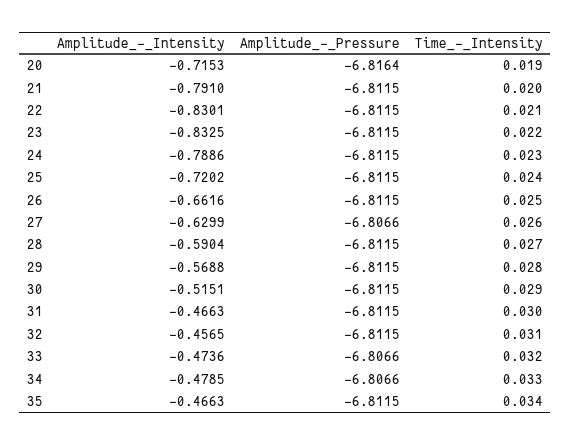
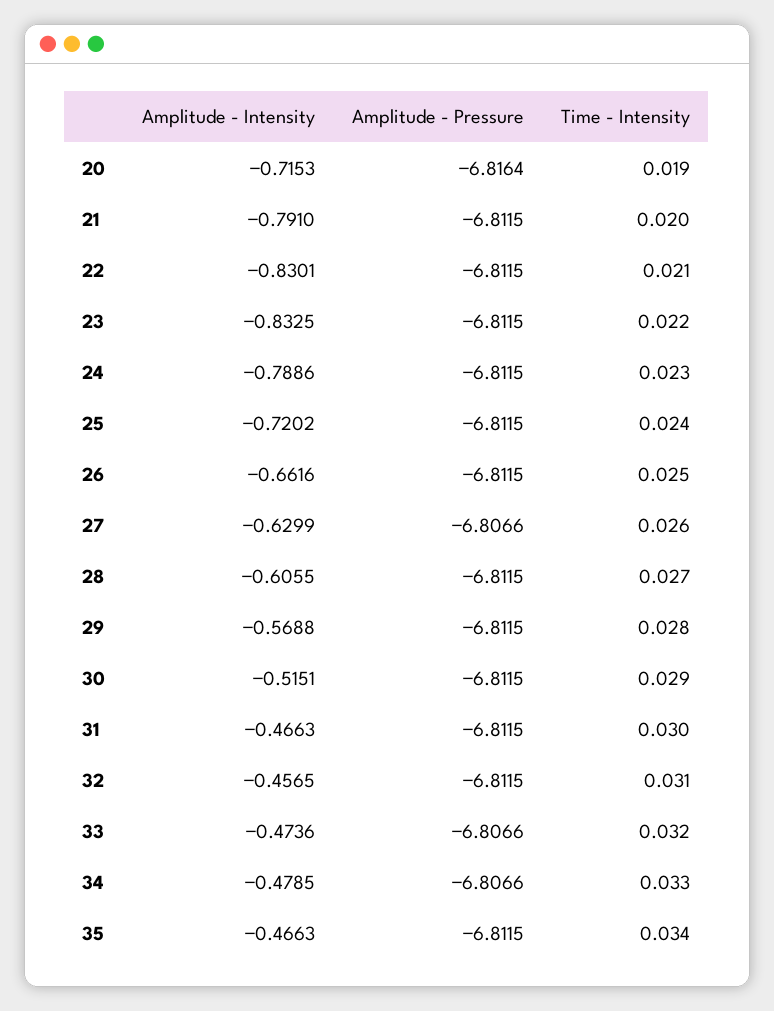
Amplitude_-_Intensity, 28: -0.5904 -> -0.6055

